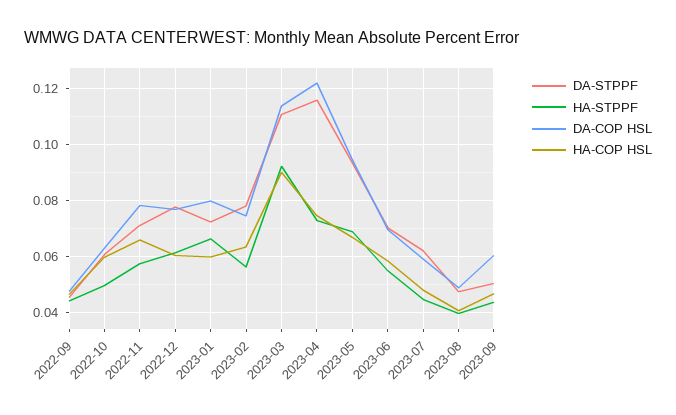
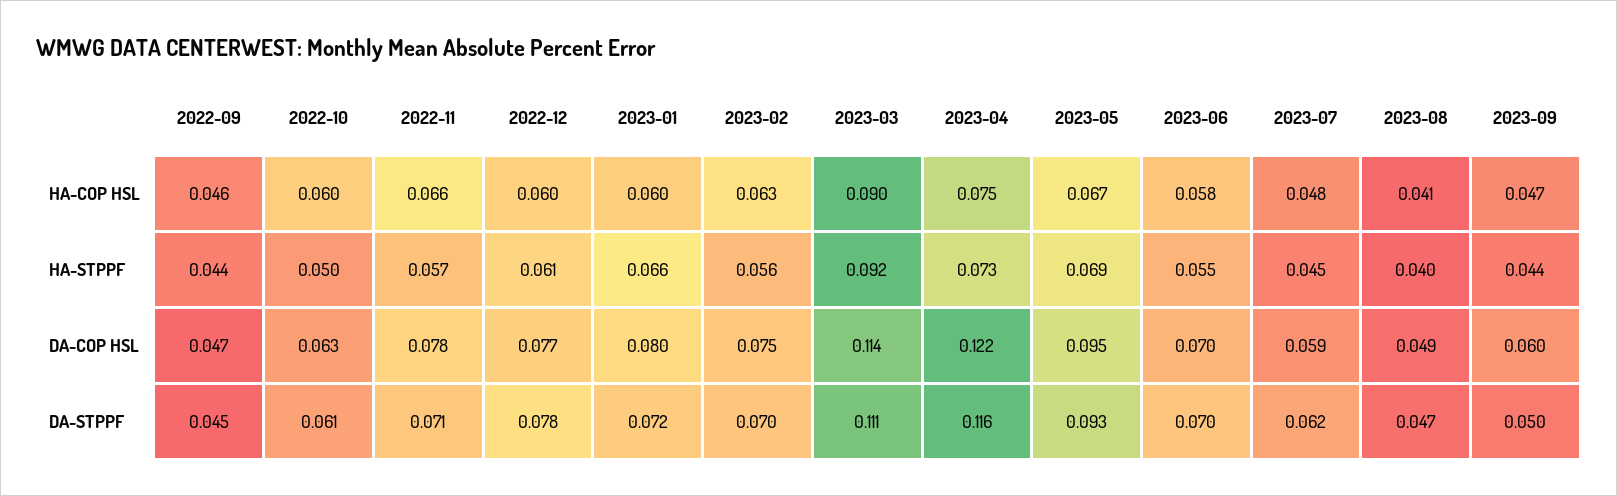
DA-STPPF, 2023-02: 0.0775 -> 0.07

